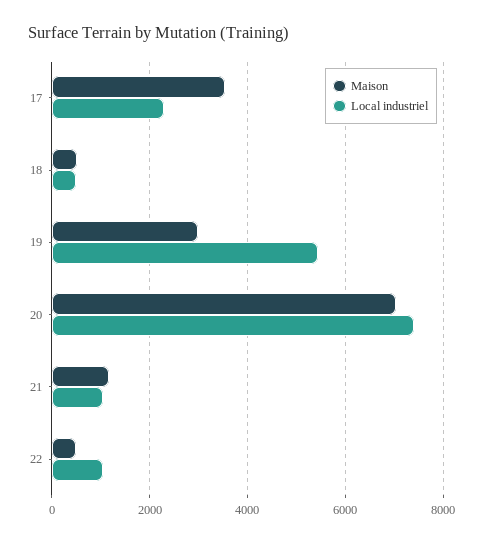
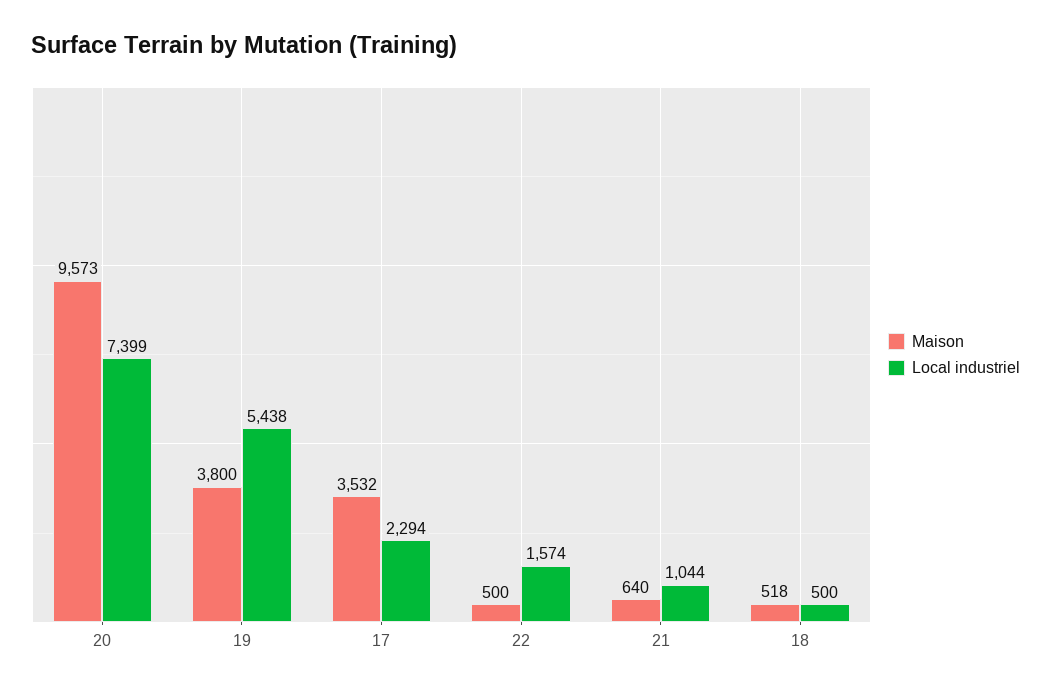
Maison, 19: 3000 -> 3800
Maison, 20: 7000 -> 9573
Maison, 21: 1200 -> 640
Local industriel, 22: 1000 -> 1574

